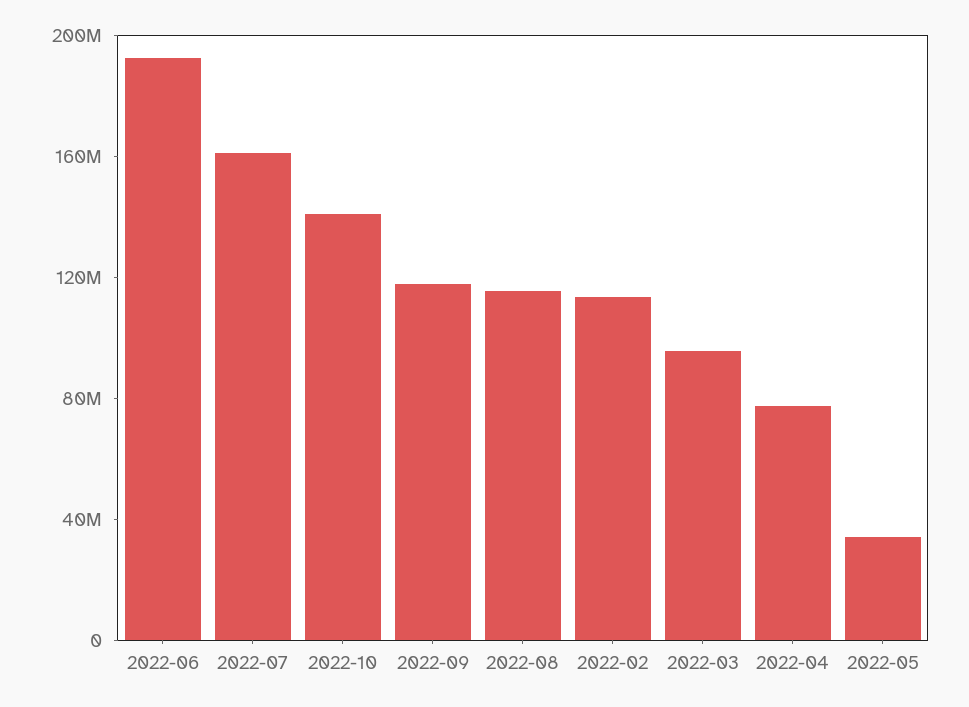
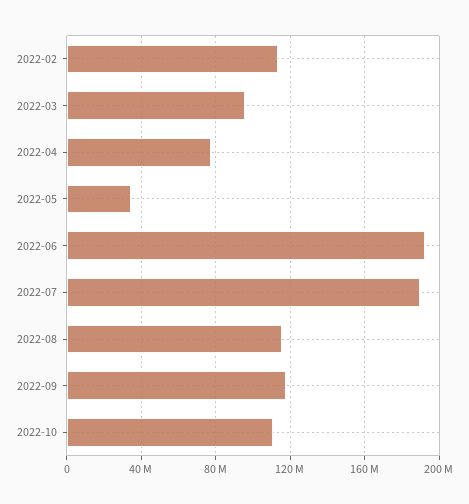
2022-07: 160000000 -> 190000000
2022-10: 140000000 -> 110000000

